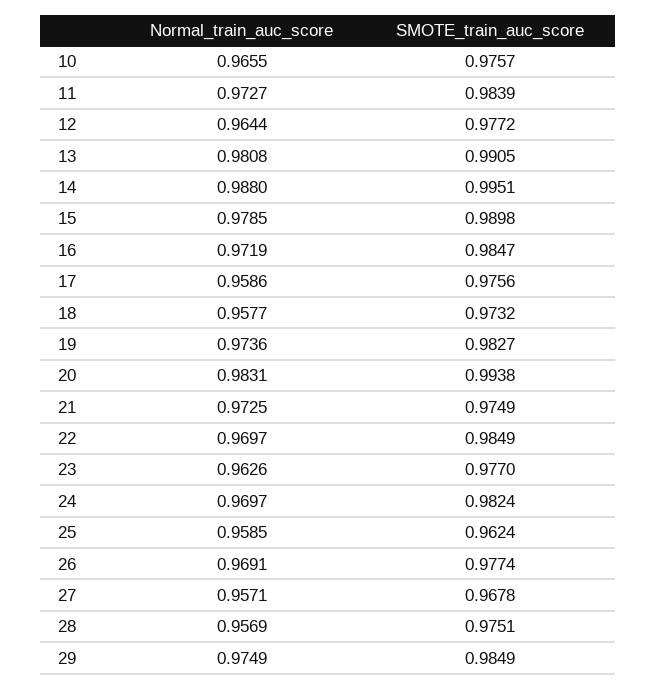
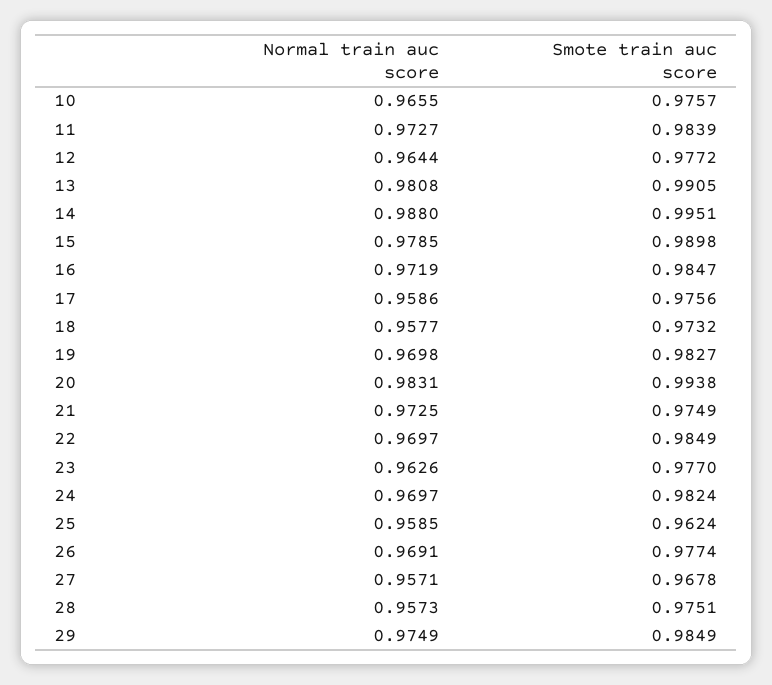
Normal_train_auc_score, 19: 0.9736 -> 0.9698
Normal_train_auc_score, 28: 0.9569 -> 0.9573

